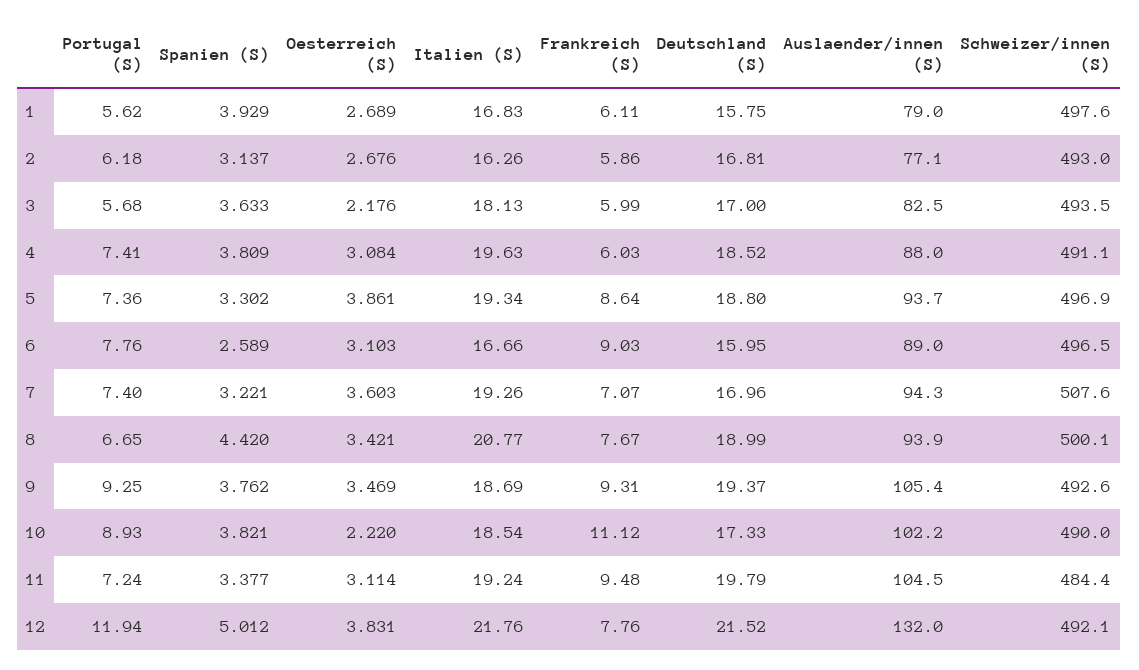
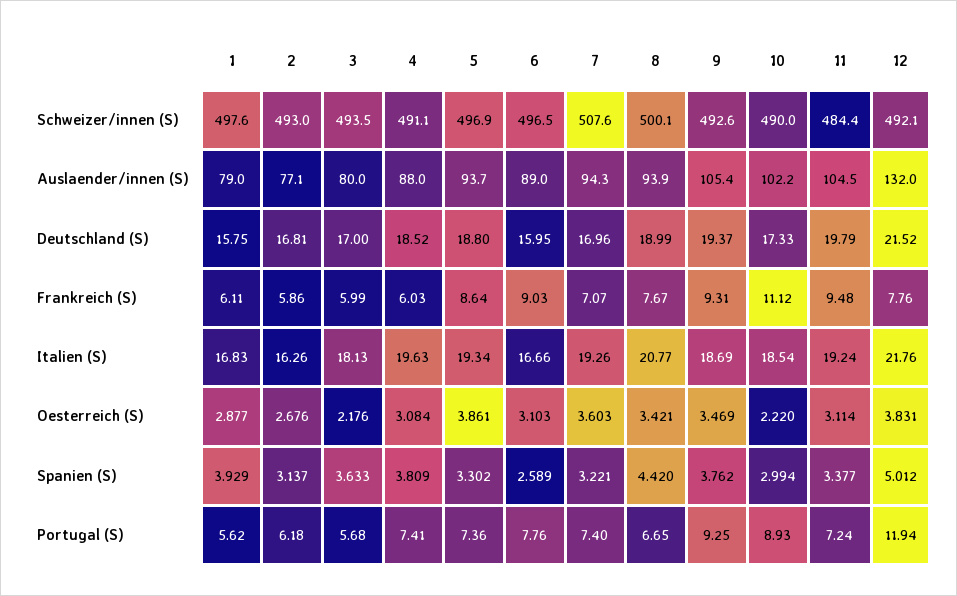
Oesterreich (S), 1: 2.689 -> 2.877
Auslaender/innen (S), 3: 82.5 -> 80
Spanien (S), 10: 3.821 -> 2.994

